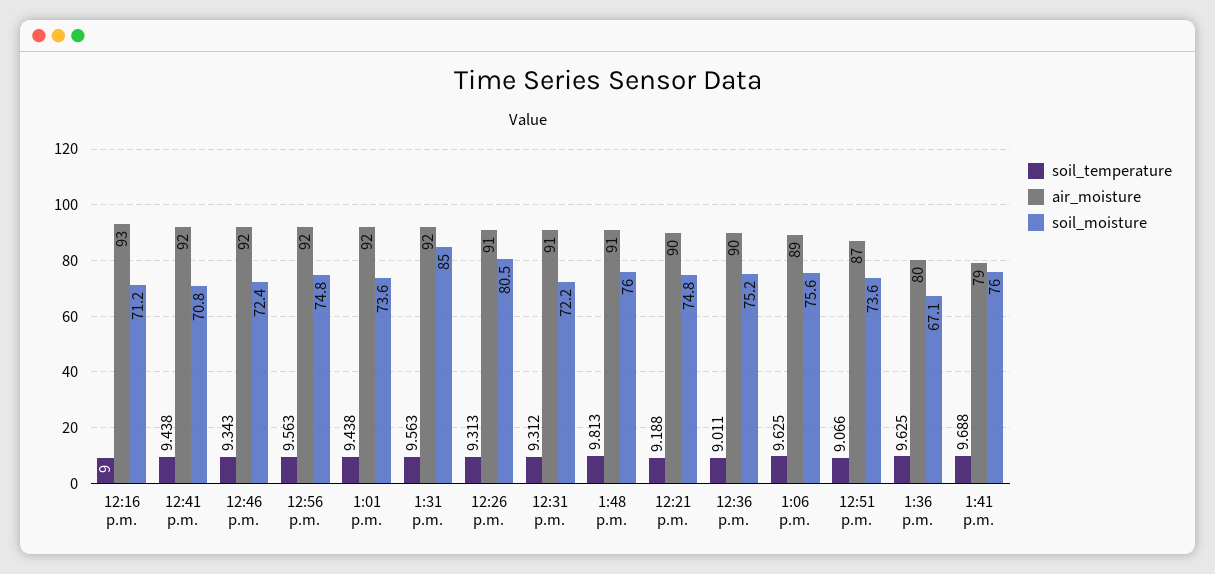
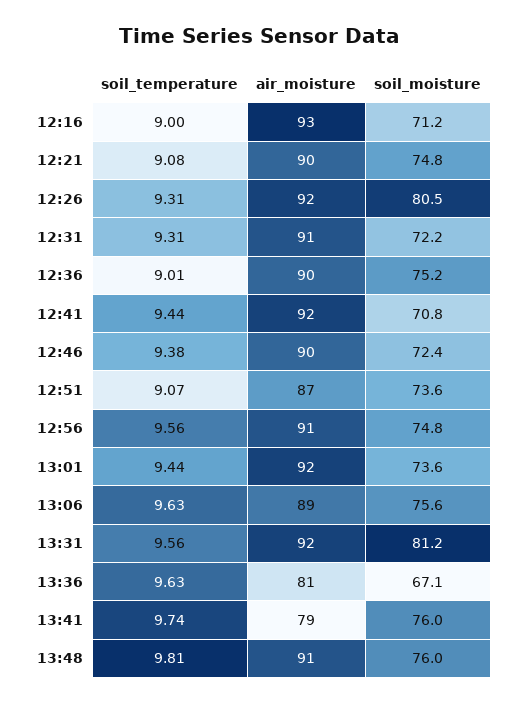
soil_temperature, 12:46 p.m.: 9.343 -> 9.38
air_moisture, 12:46 p.m.: 92 -> 90
air_moisture, 12:56 p.m.: 92 -> 91
soil_moisture, 1:31 p.m.: 85 -> 81.2
air_moisture, 12:26 p.m.: 91 -> 92
soil_temperature, 12:21 p.m.: 9.188 -> 9.08
air_moisture, 1:36 p.m.: 80 -> 81
soil_temperature, 1:41 p.m.: 9.688 -> 9.74

